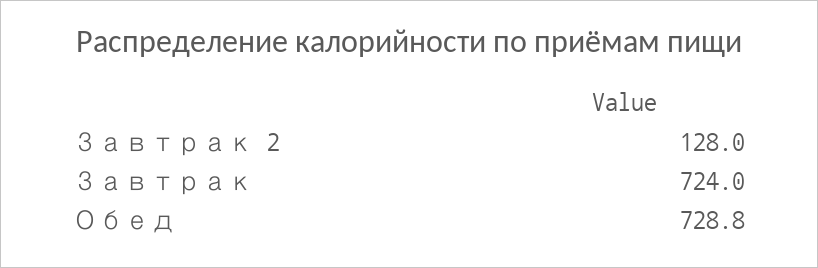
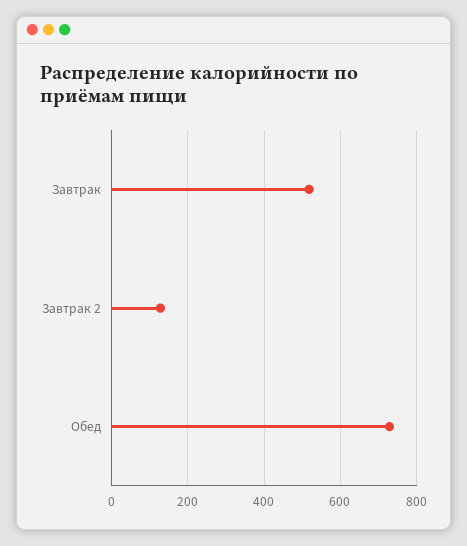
Завтрак: 724 -> 520

